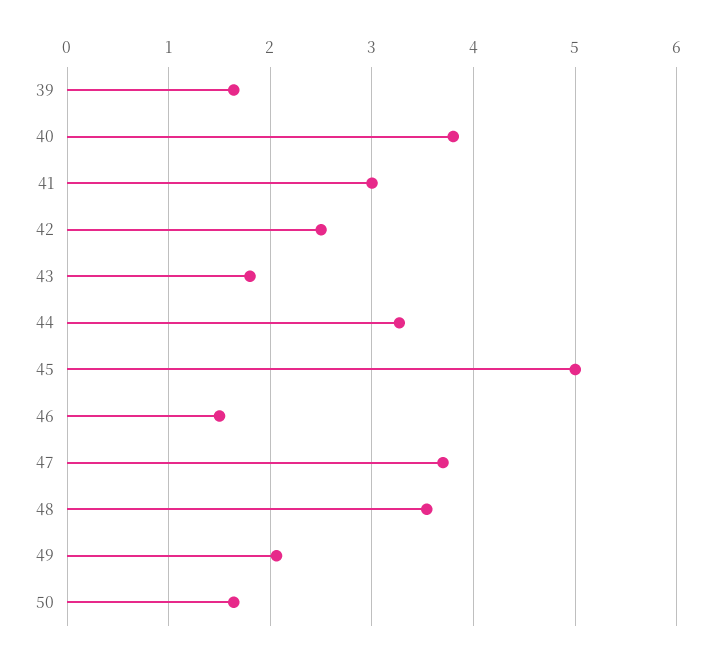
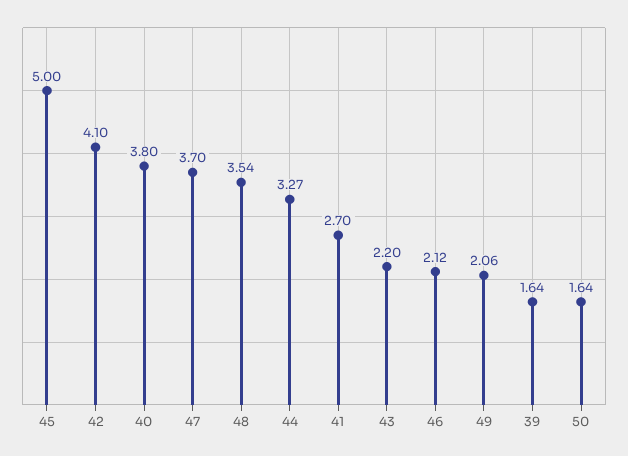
41: 3 -> 2.7
42: 2.5 -> 4.1
43: 1.8 -> 2.2
46: 1.5 -> 2.12

